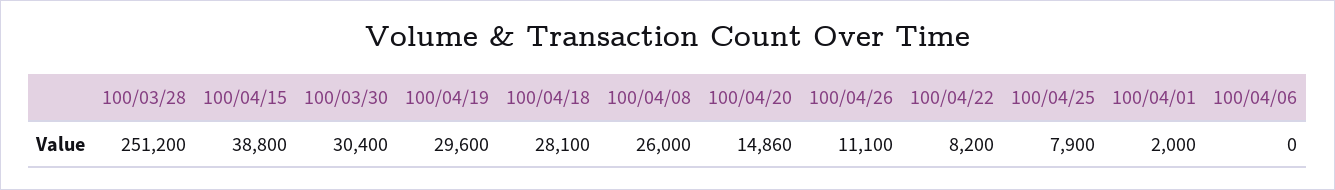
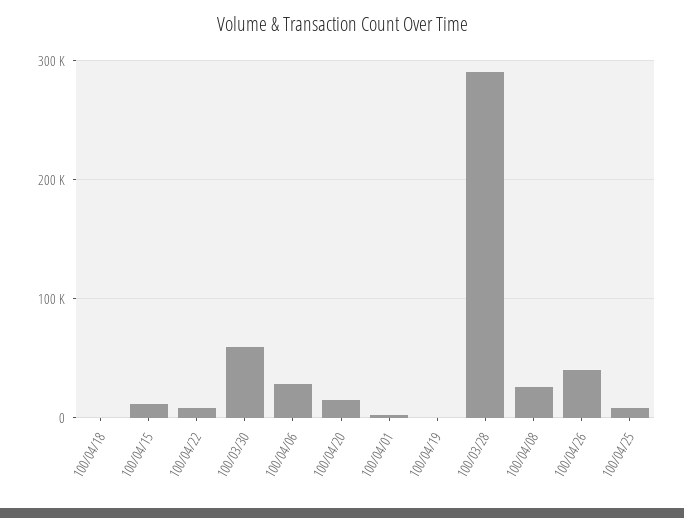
100/03/28: 251200 -> 290000
100/04/15: 38800 -> 10000
100/03/30: 30400 -> 60000
100/04/19: 29600 -> 0
100/04/18: 28100 -> 0
100/04/26: 11100 -> 40000
100/04/06: 0 -> 30000

